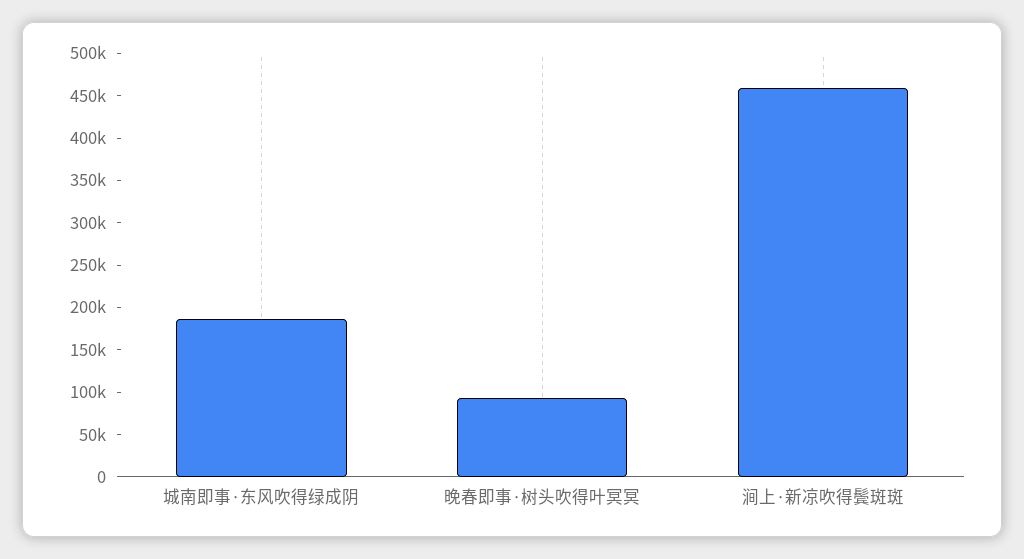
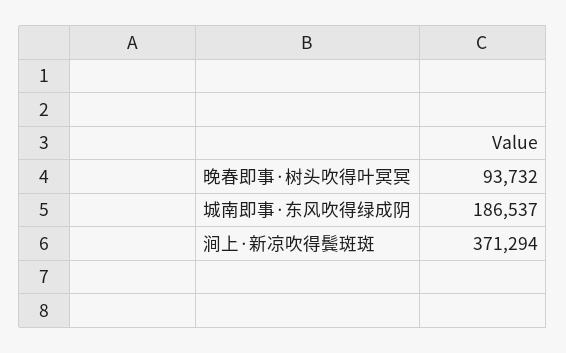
涧上·新凉吹得鬓斑斑: 460000 -> 371294

